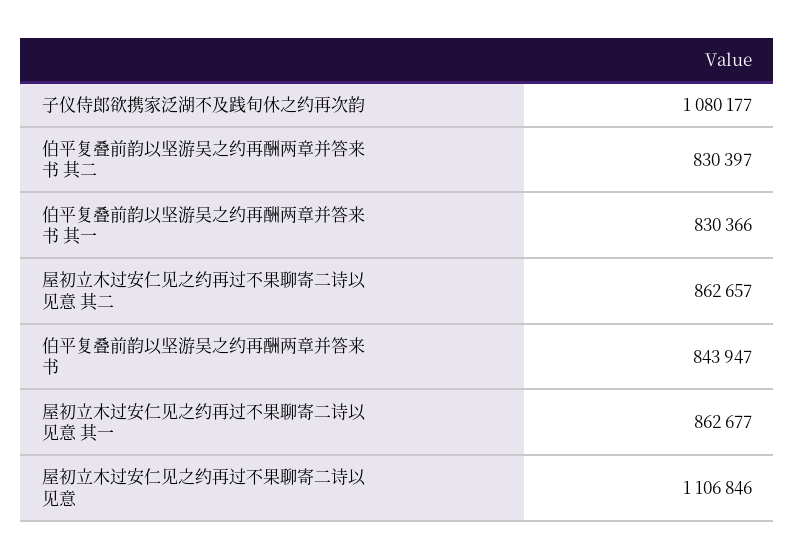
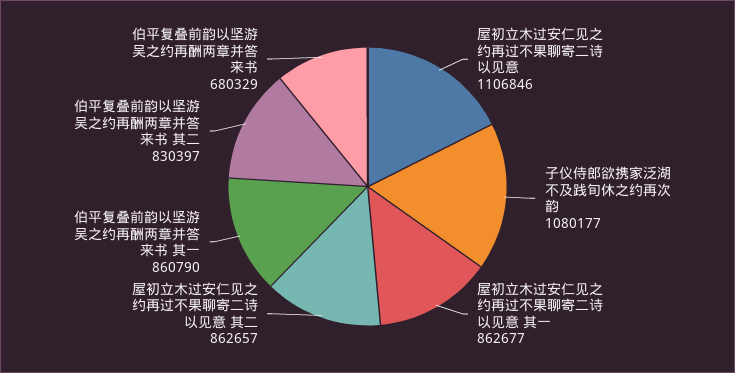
伯平复叠前韵以坚游吴之约再酬两章并答来书 其一: 830366 -> 860790
伯平复叠前韵以坚游吴之约再酬两章并答来书: 843947 -> 680329

